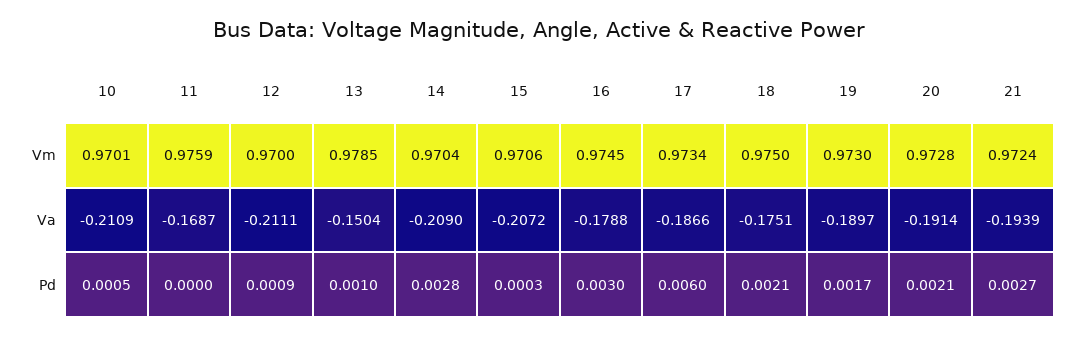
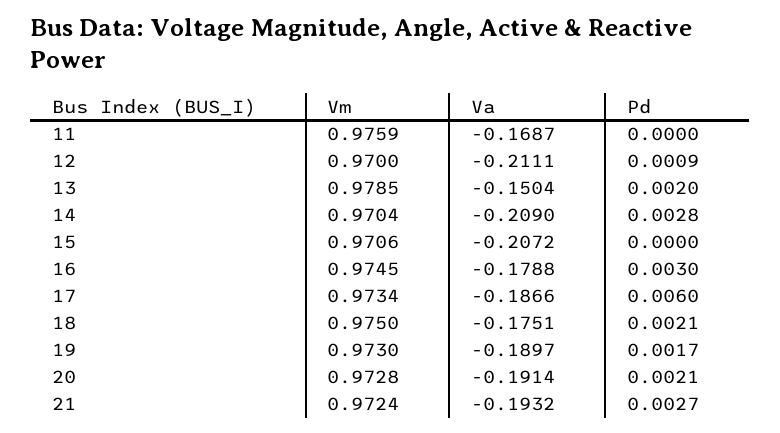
10, Vm: 0.9701 -> none
10, Va: -0.2109 -> none
21, Va: -0.1939 -> -0.1932
10, Pd: 0.0005 -> none
13, Pd: 0.001 -> 0.002
15, Pd: 0.0003 -> 0

